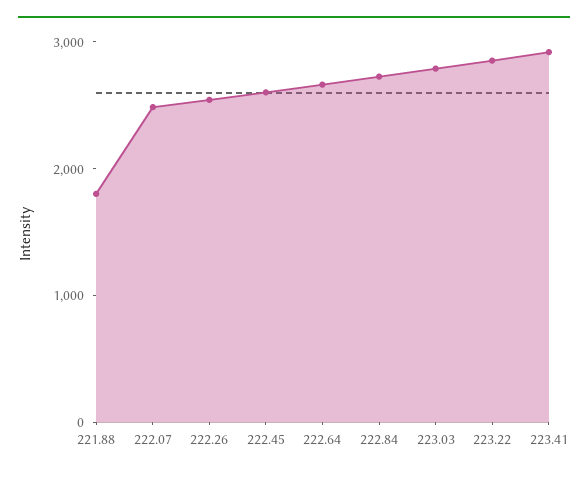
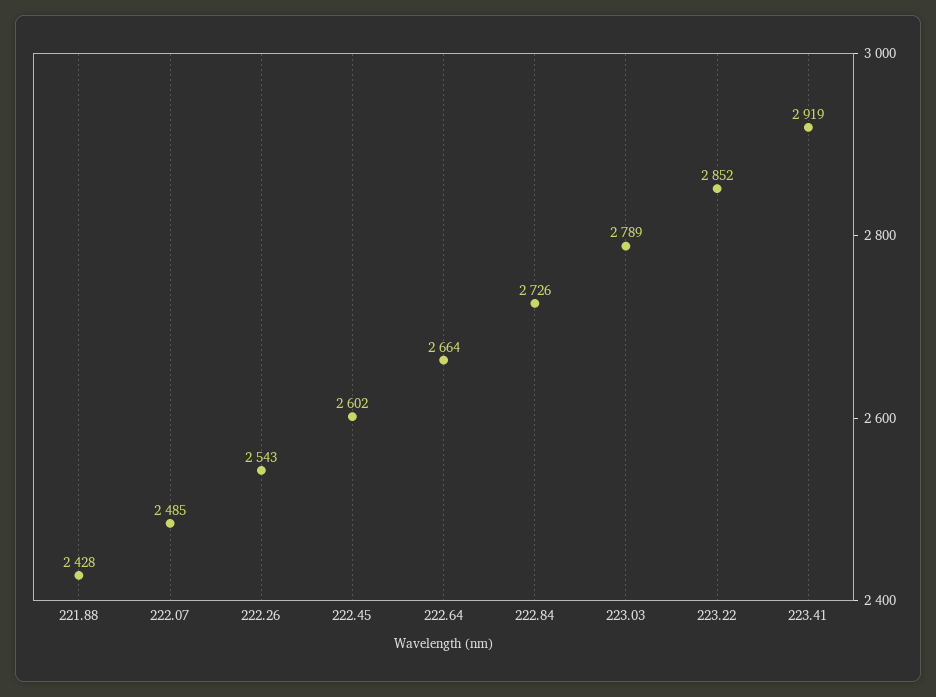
221.88: 1800 -> 2428

